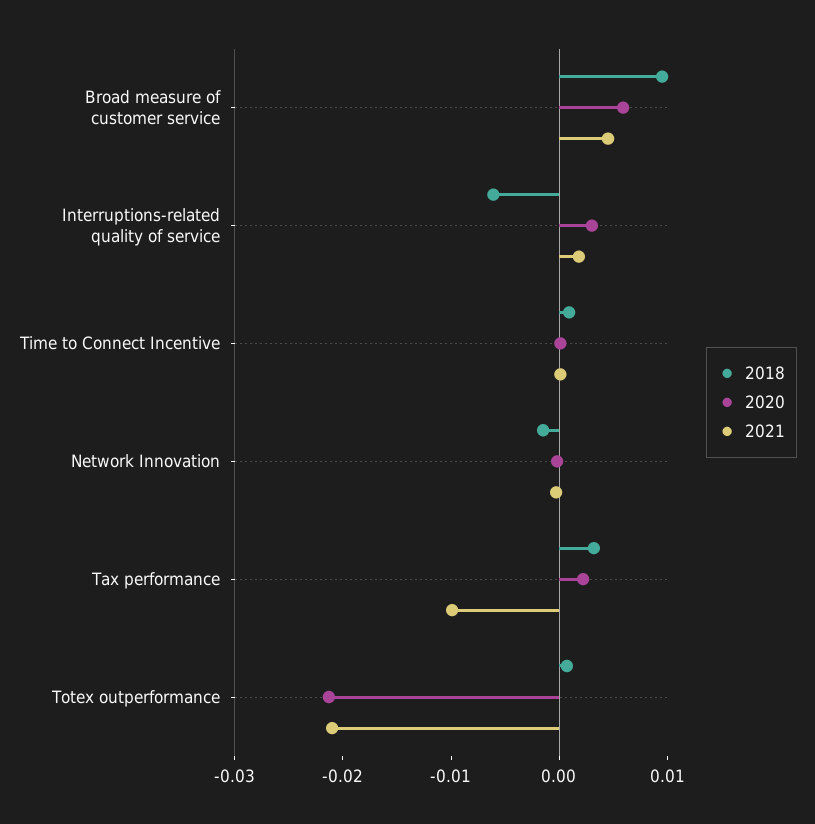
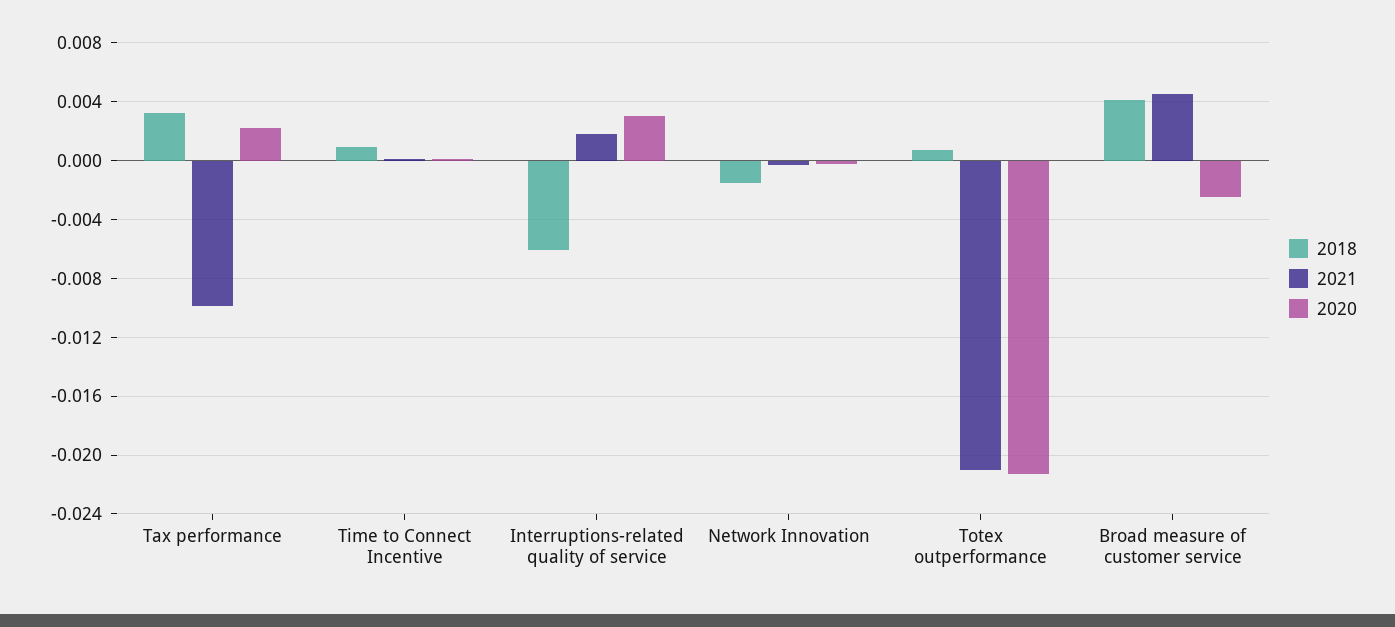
2018, Broad measure of customer service: 0.01 -> 0.004
2020, Broad measure of customer service: 0.006 -> -0.0025

